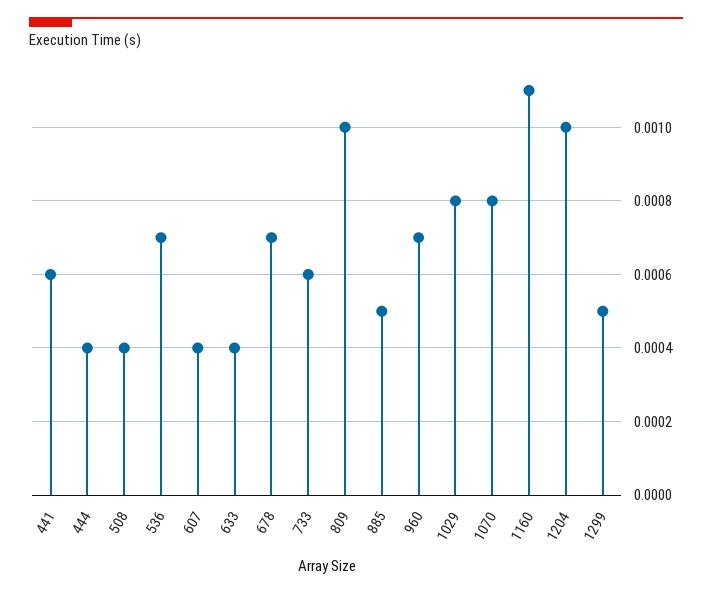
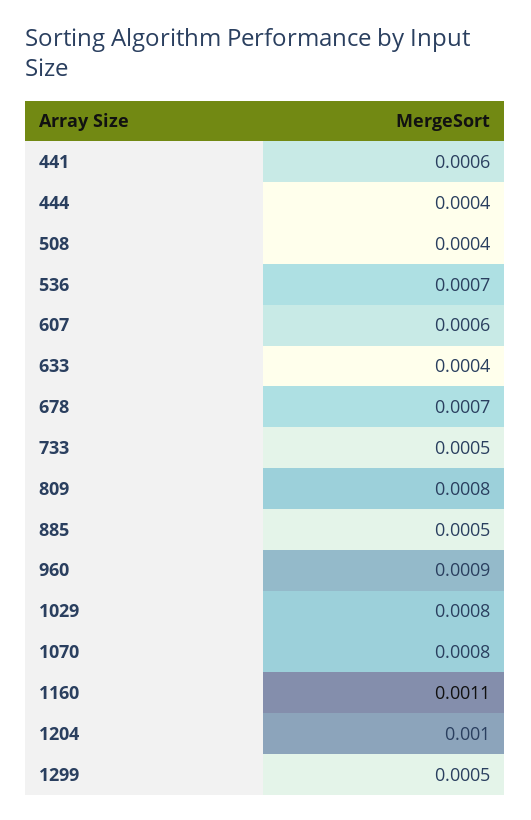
607: 0.0004 -> 0.0006
733: 0.0006 -> 0.0005
809: 0.001 -> 0.0008
960: 0.0007 -> 0.0009

